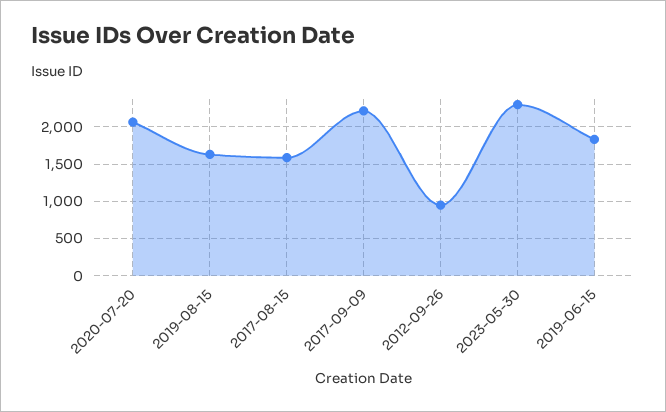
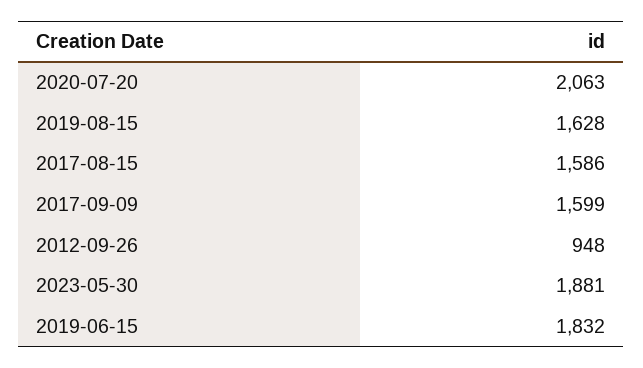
2017-09-09: 2200 -> 1599
2023-05-30: 2300 -> 1881

